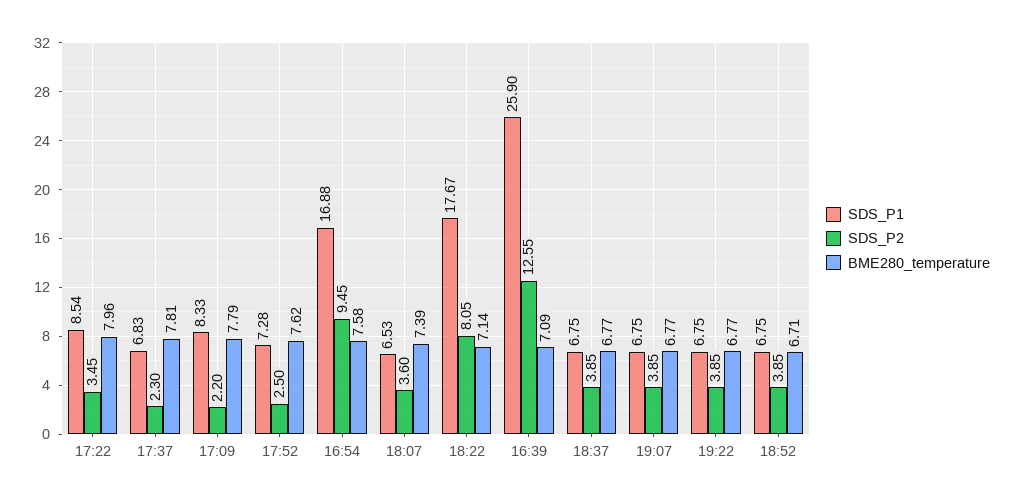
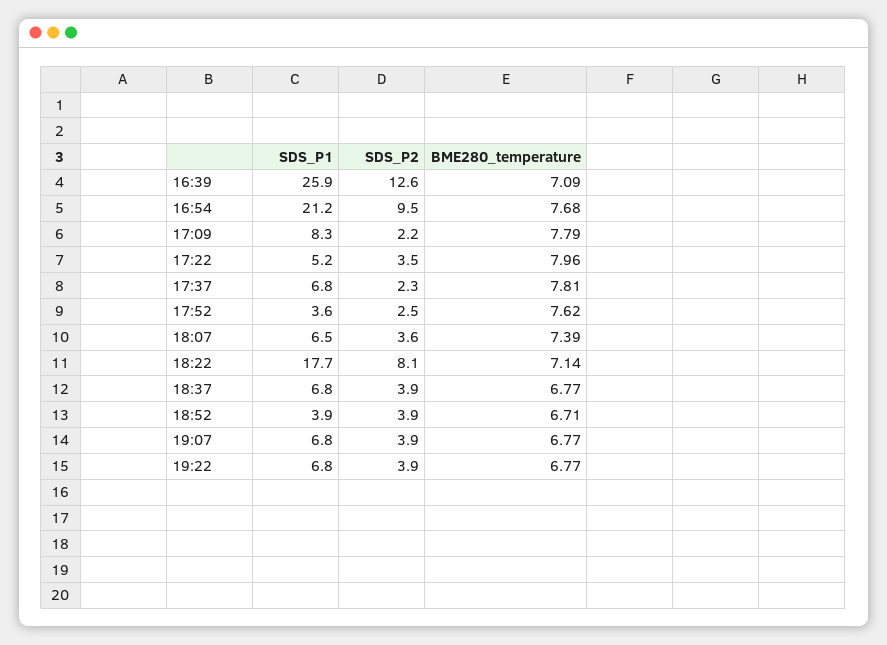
SDS_P1, 17:22: 8.54 -> 5.2
SDS_P1, 17:52: 7.28 -> 3.6
SDS_P1, 16:54: 16.88 -> 21.2
BME280_temperature, 16:54: 7.58 -> 7.68
SDS_P1, 18:52: 6.75 -> 3.9

